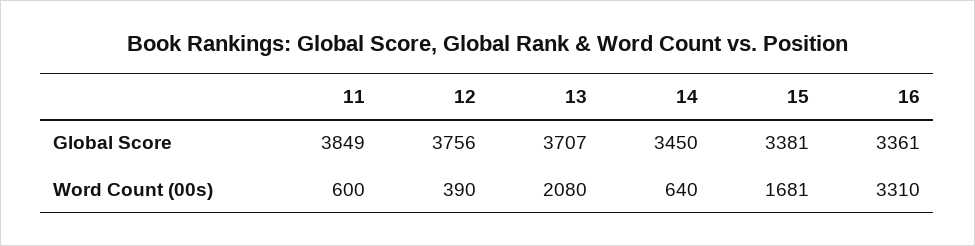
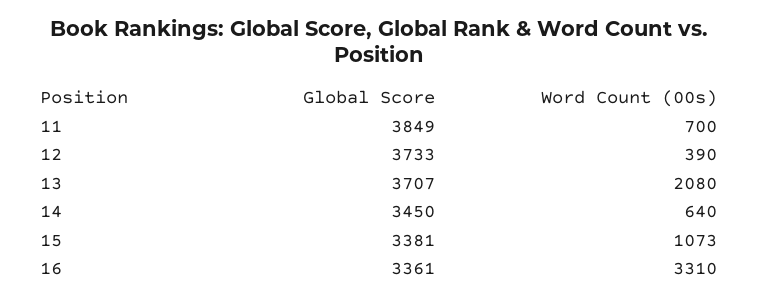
12, Global Score: 3756 -> 3733
11, Word Count (00s): 600 -> 700
15, Word Count (00s): 1681 -> 1073

